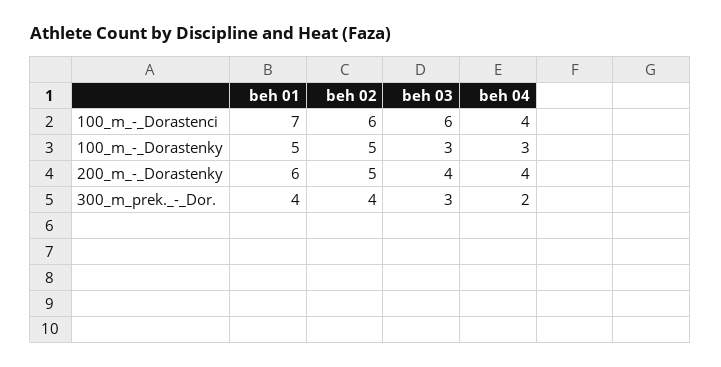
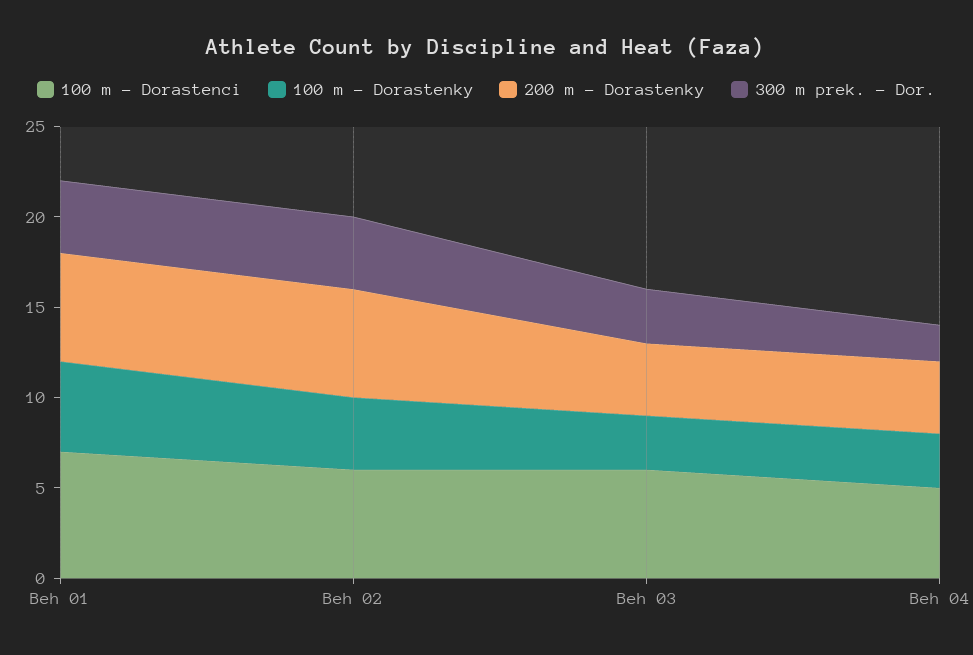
100_m_-_Dorastenci, beh 04: 4 -> 5
100_m_-_Dorastenky, beh 02: 5 -> 4
200_m_-_Dorastenky, beh 02: 5 -> 6

